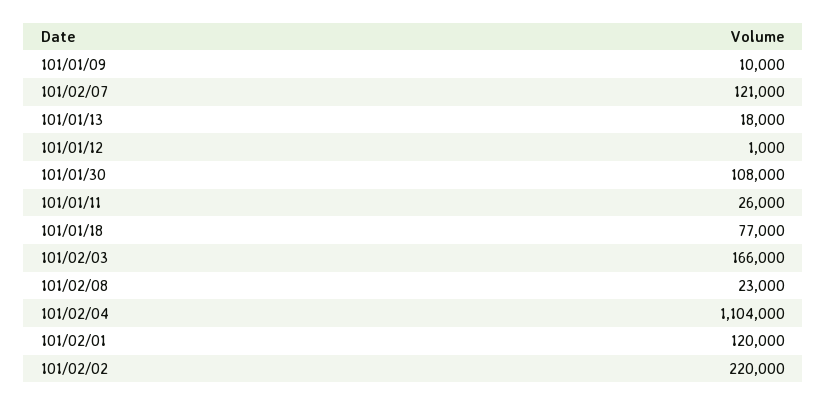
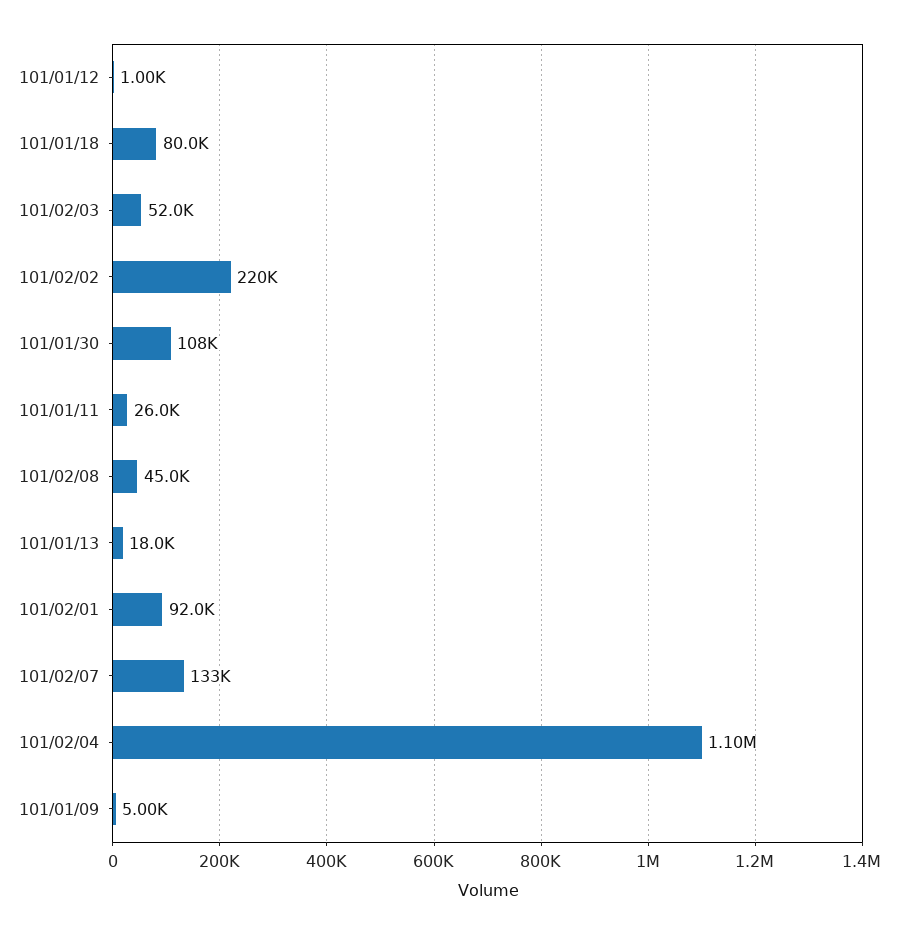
101/01/09: 10000 -> 5000
101/02/07: 121000 -> 133000
101/01/18: 77000 -> 80000
101/02/03: 166000 -> 52000
101/02/08: 23000 -> 45000
101/02/01: 120000 -> 92000

